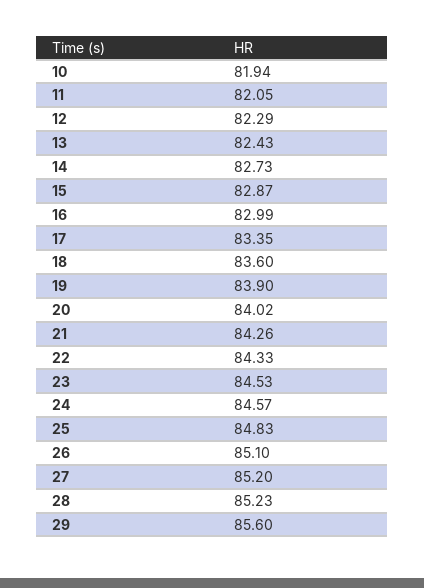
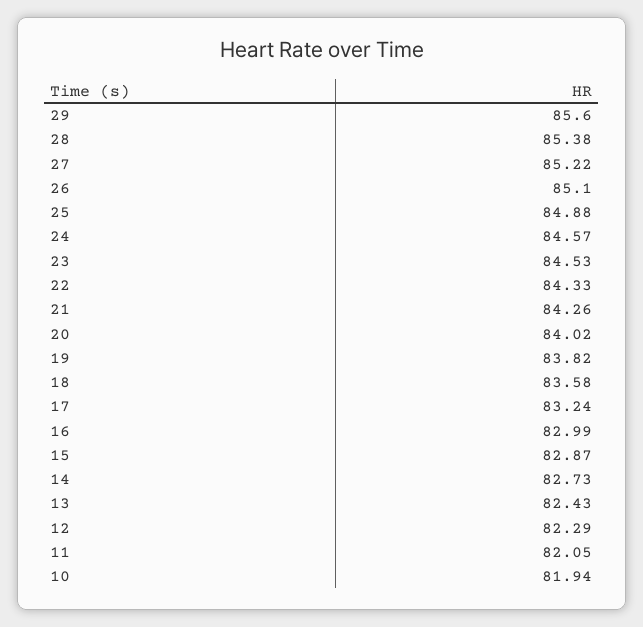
17: 83.35 -> 83.24
18: 83.6 -> 83.58
19: 83.9 -> 83.82
25: 84.83 -> 84.88
27: 85.2 -> 85.22
28: 85.23 -> 85.38

